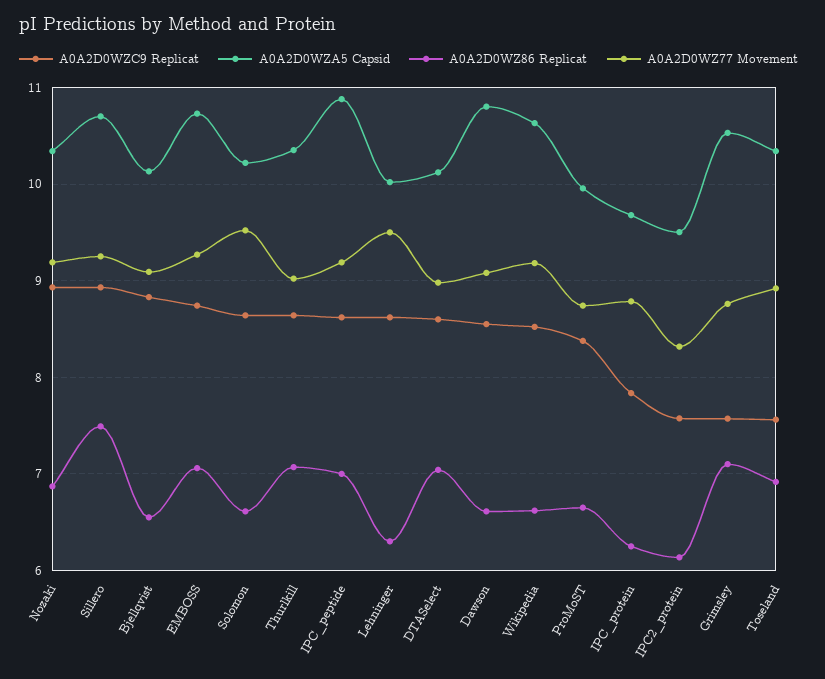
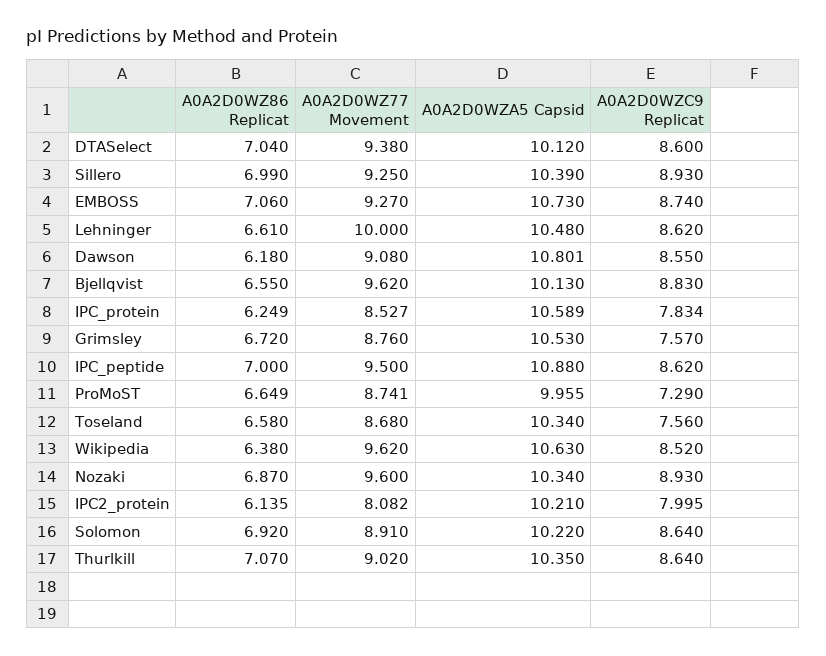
A0A2D0WZ77 Movement, Nozaki: 9.2 -> 9.6
A0A2D0WZA5 Capsid, Sillero: 10.7 -> 10.39
A0A2D0WZ86 Replicat, Sillero: 7.5 -> 6.99
A0A2D0WZ77 Movement, Bjellqvist: 9.1 -> 9.62
A0A2D0WZ86 Replicat, Solomon: 6.6 -> 6.92
A0A2D0WZ77 Movement, Solomon: 9.5 -> 8.91
A0A2D0WZ77 Movement, IPC_peptide: 9.2 -> 9.5
A0A2D0WZA5 Capsid, Lehninger: 10 -> 10.48
A0A2D0WZ86 Replicat, Lehninger: 6.3 -> 6.61
A0A2D0WZ77 Movement, Lehninger: 9.5 -> 10
A0A2D0WZ77 Movement, DTASelect: 9 -> 9.38
A0A2D0WZ86 Replicat, Dawson: 6.6 -> 6.18
A0A2D0WZ86 Replicat, Wikipedia: 6.6 -> 6.38
A0A2D0WZ77 Movement, Wikipedia: 9.2 -> 9.62
A0A2D0WZC9 Replicat, ProMoST: 8.4 -> 7.29
A0A2D0WZA5 Capsid, IPC_protein: 9.7 -> 10.589
A0A2D0WZ77 Movement, IPC_protein: 8.8 -> 8.527
A0A2D0WZC9 Replicat, IPC2_protein: 7.6 -> 7.995
A0A2D0WZA5 Capsid, IPC2_protein: 9.5 -> 10.21
A0A2D0WZ77 Movement, IPC2_protein: 8.3 -> 8.082
A0A2D0WZ86 Replicat, Grimsley: 7.1 -> 6.72
A0A2D0WZ86 Replicat, Toseland: 6.9 -> 6.58
A0A2D0WZ77 Movement, Toseland: 8.9 -> 8.68

